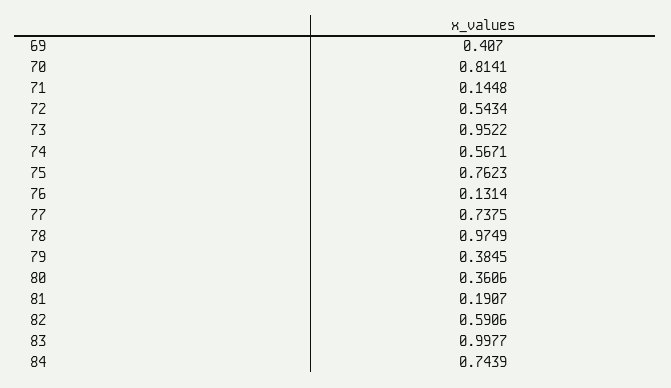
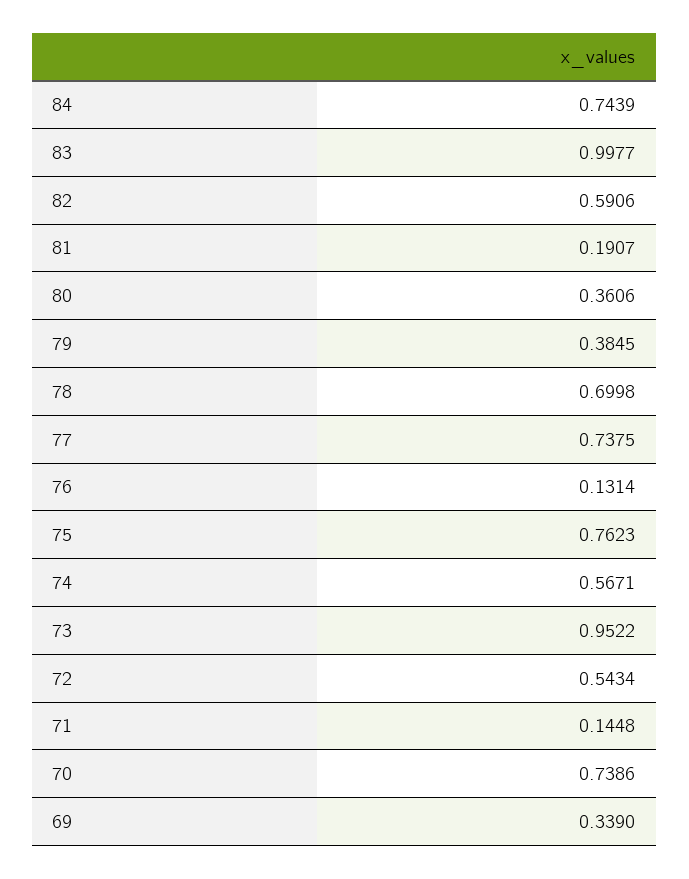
69: 0.407 -> 0.339
70: 0.8141 -> 0.7386
78: 0.9749 -> 0.6998

